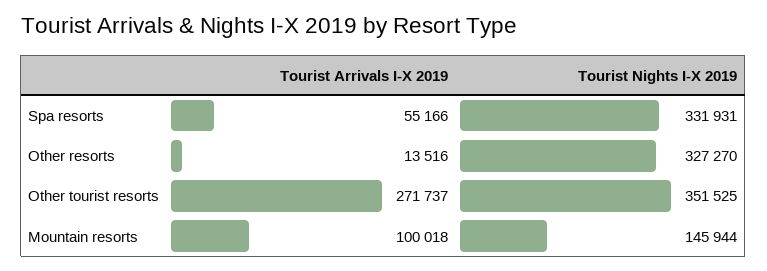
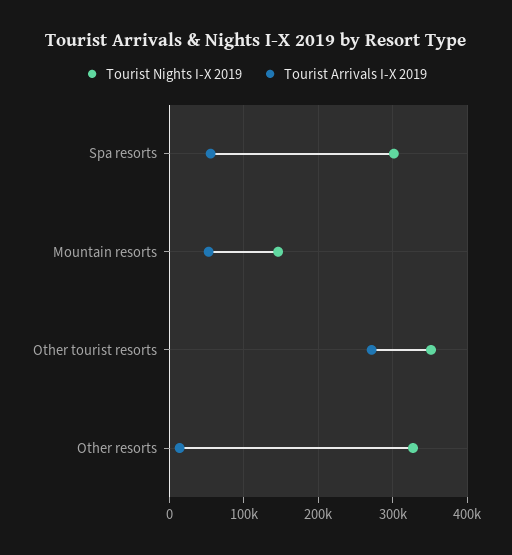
Tourist Nights I-X 2019, Spa resorts: 331931 -> 300000
Tourist Arrivals I-X 2019, Mountain resorts: 100018 -> 50000

